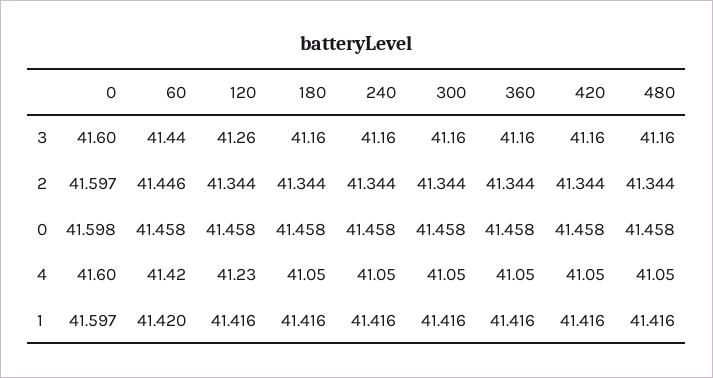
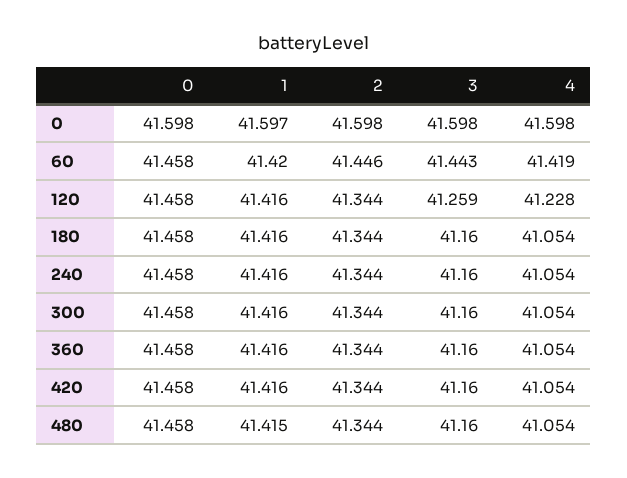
0, 2: 41.597 -> 41.598
480, 1: 41.416 -> 41.415

